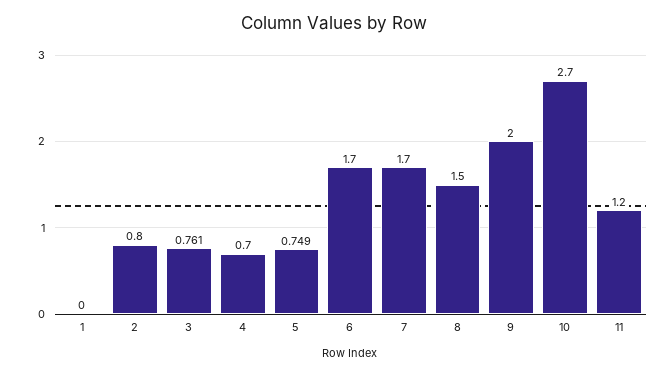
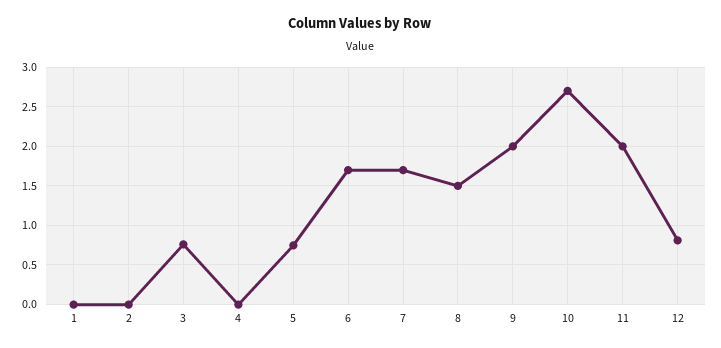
2: 0.8 -> 0
4: 0.7 -> 0
11: 1.2 -> 2
12: none -> 0.8

